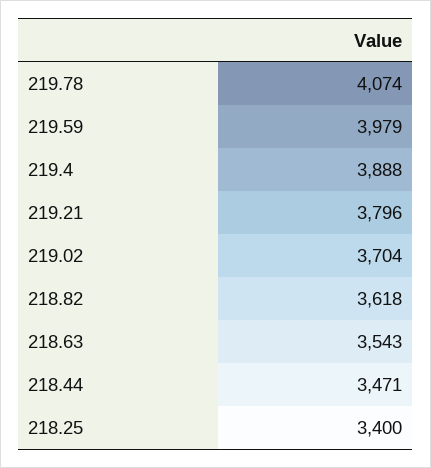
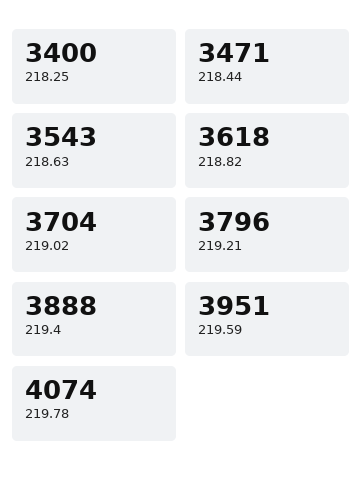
219.59: 3979 -> 3951

